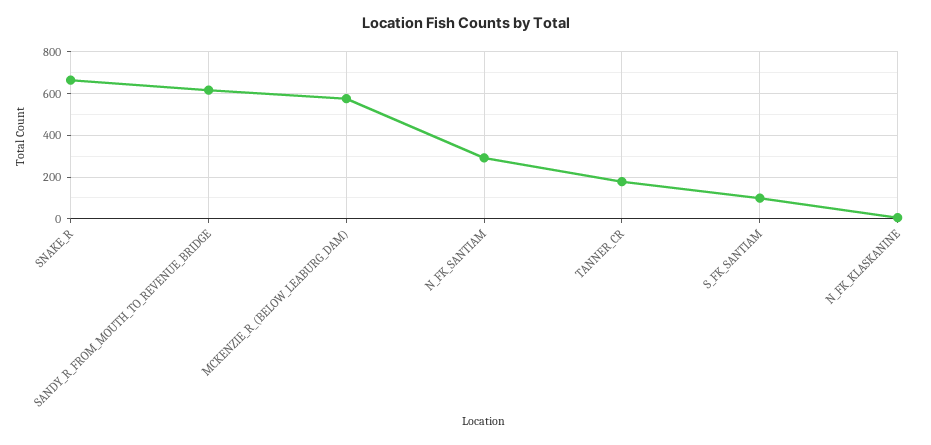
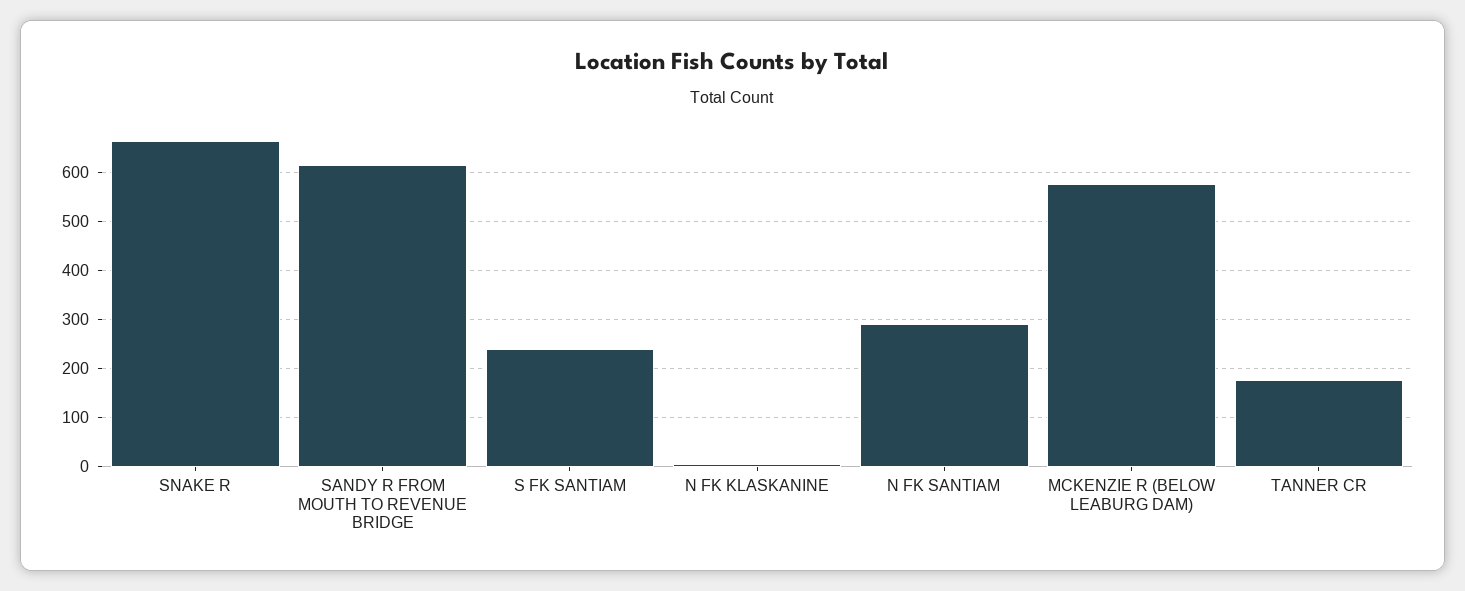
S_FK_SANTIAM: 100 -> 240

